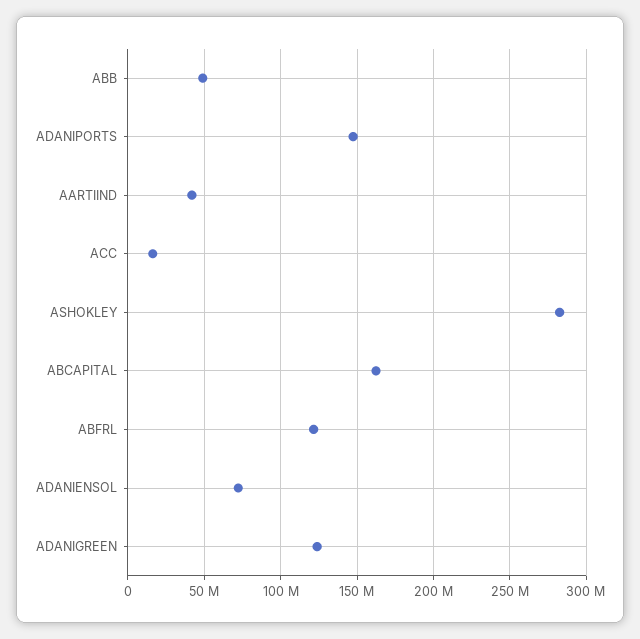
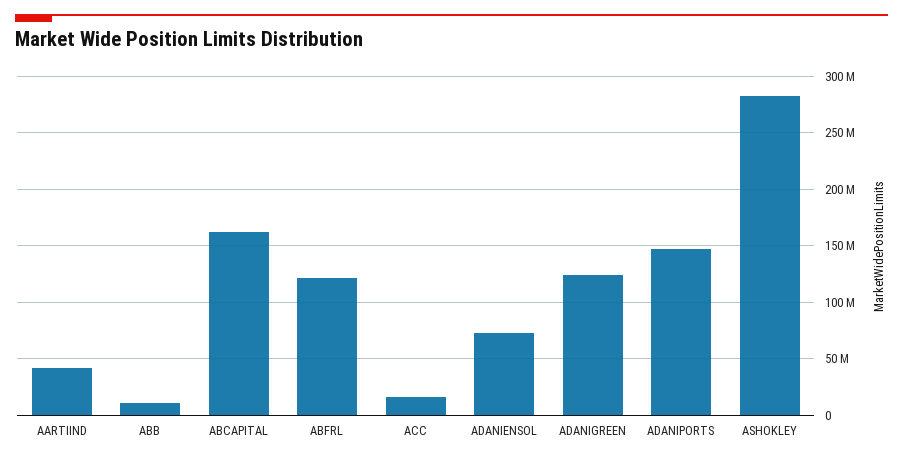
ABB: 50000000 -> 10000000

